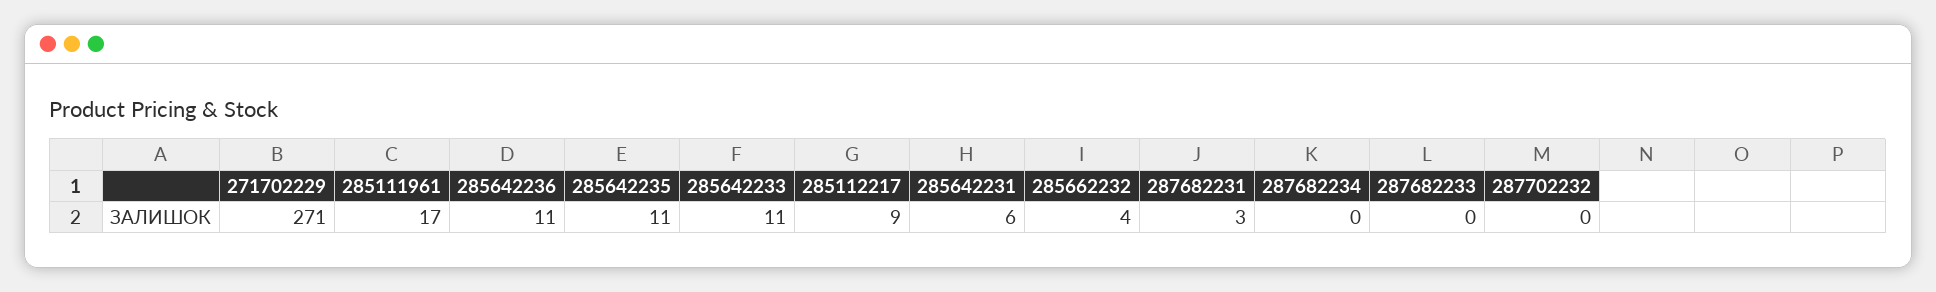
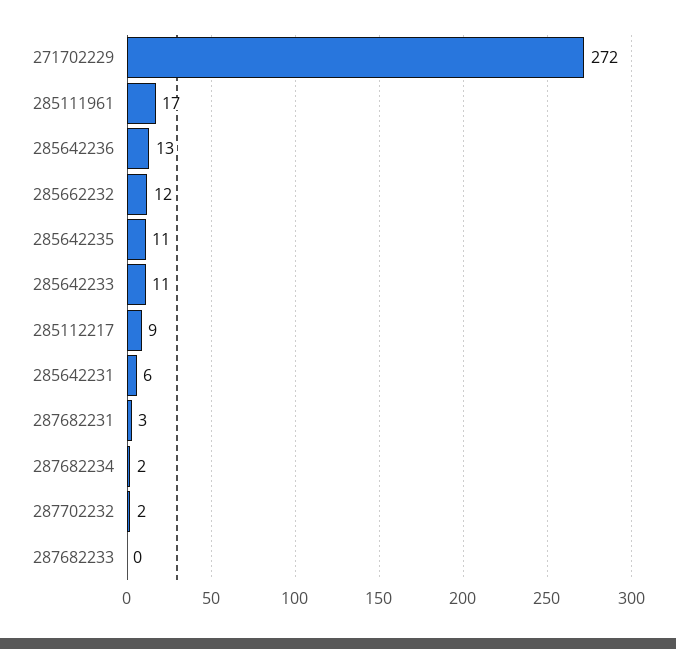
271702229: 271 -> 272
285642236: 11 -> 13
285662232: 4 -> 12
287682234: 0 -> 2
287702232: 0 -> 2

